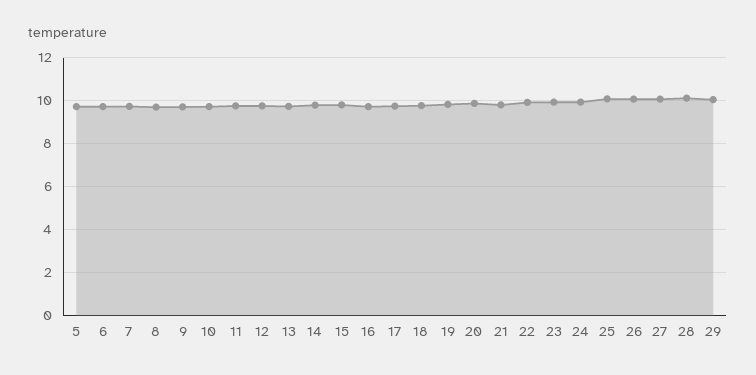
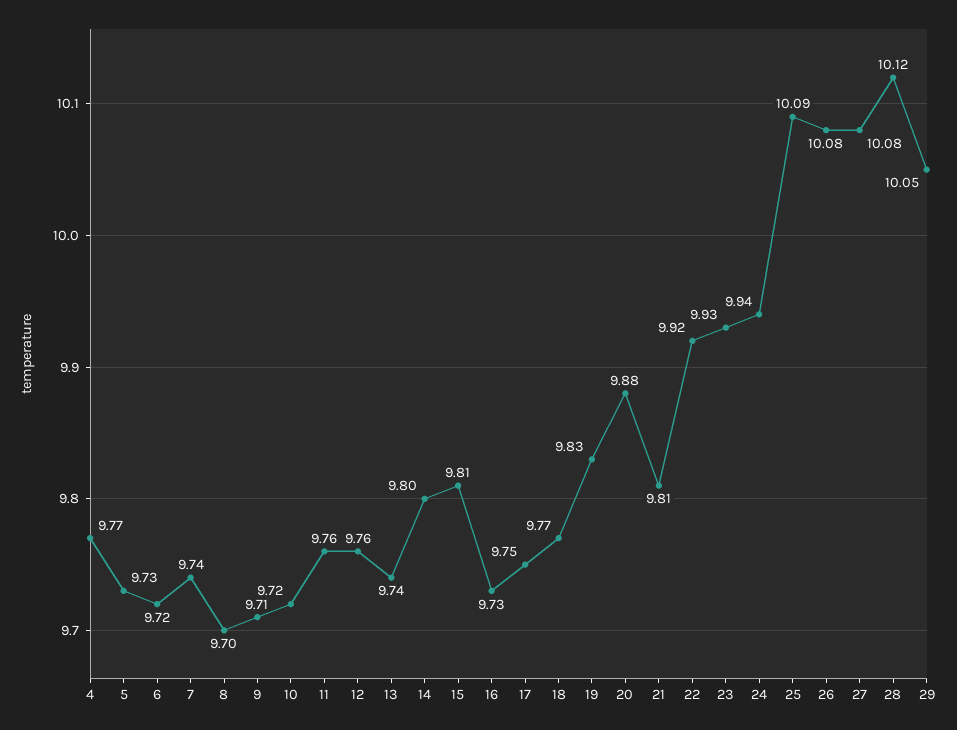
4: none -> 9.77

